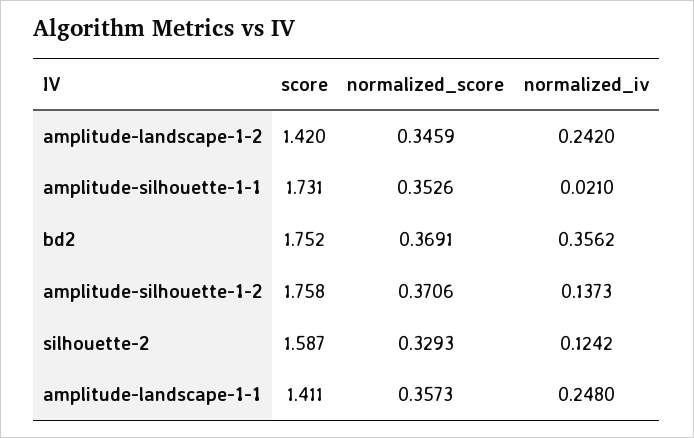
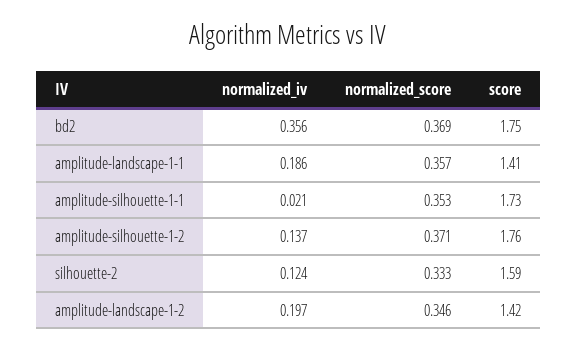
normalized_iv, amplitude-landscape-1-2: 0.242 -> 0.197
normalized_score, silhouette-2: 0.3293 -> 0.333
normalized_iv, amplitude-landscape-1-1: 0.248 -> 0.186

